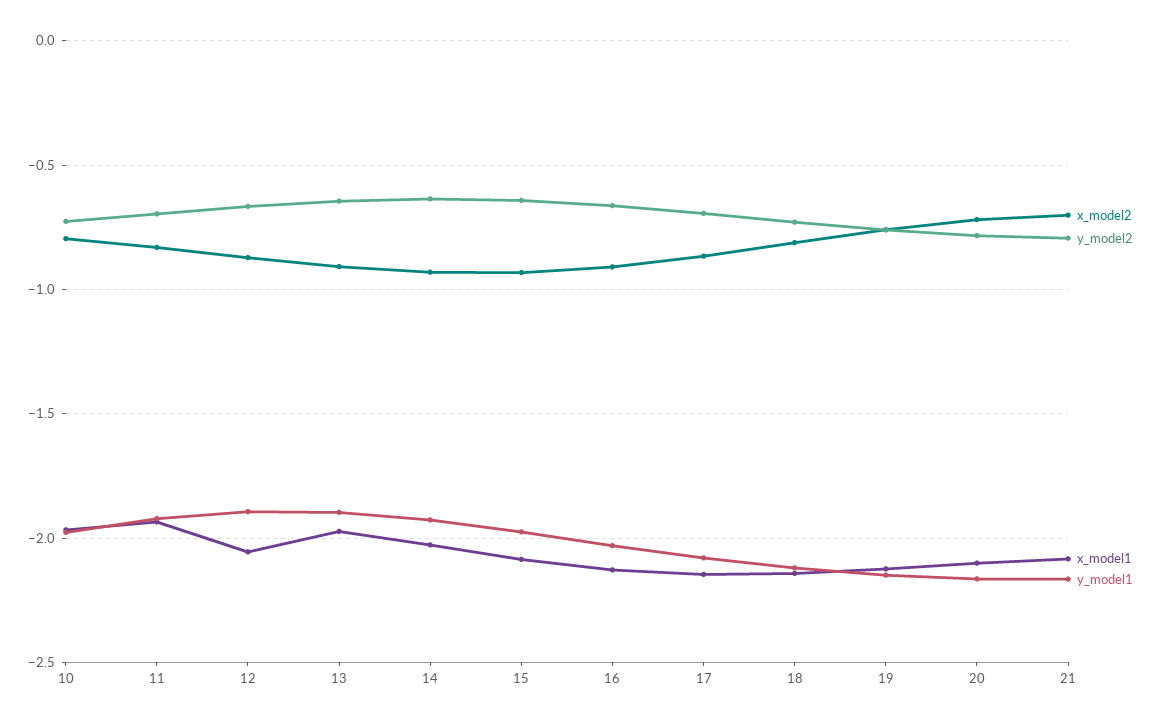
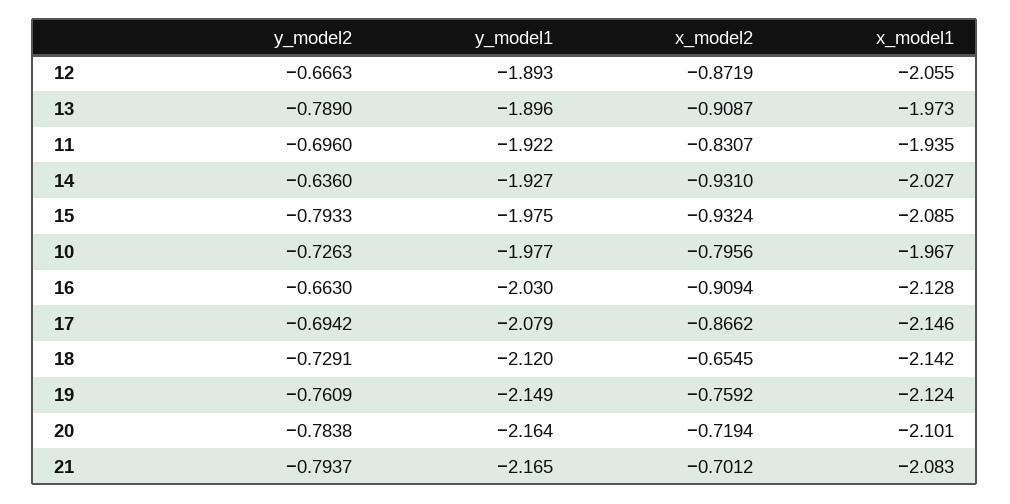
y_model2, 13: -0.65 -> -0.789
y_model2, 15: -0.65 -> -0.7933
x_model2, 18: -0.8 -> -0.6545

